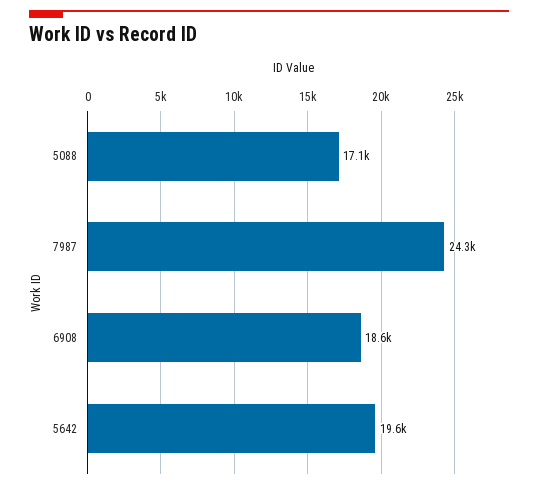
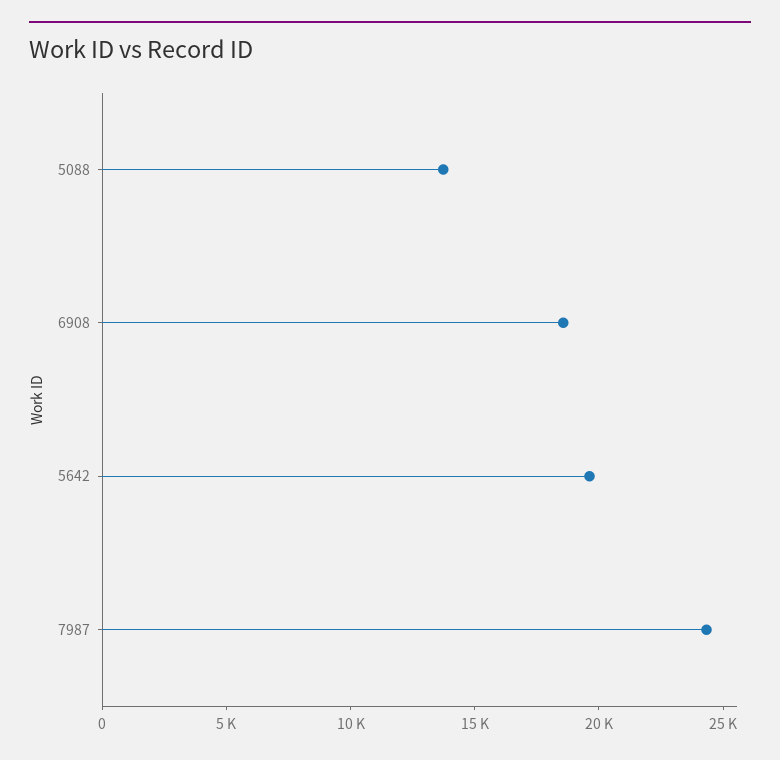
5088: 17100 -> 14000

